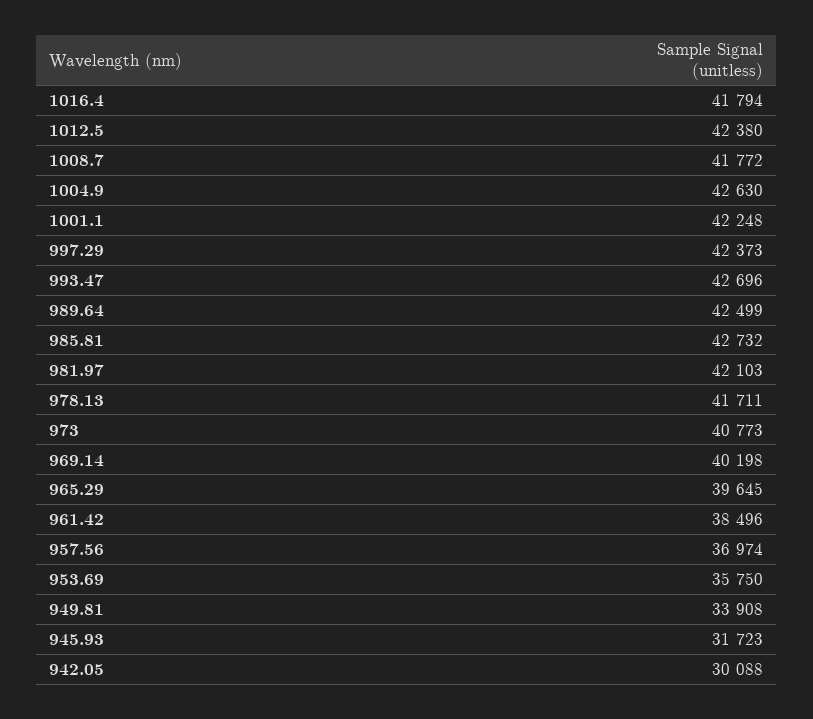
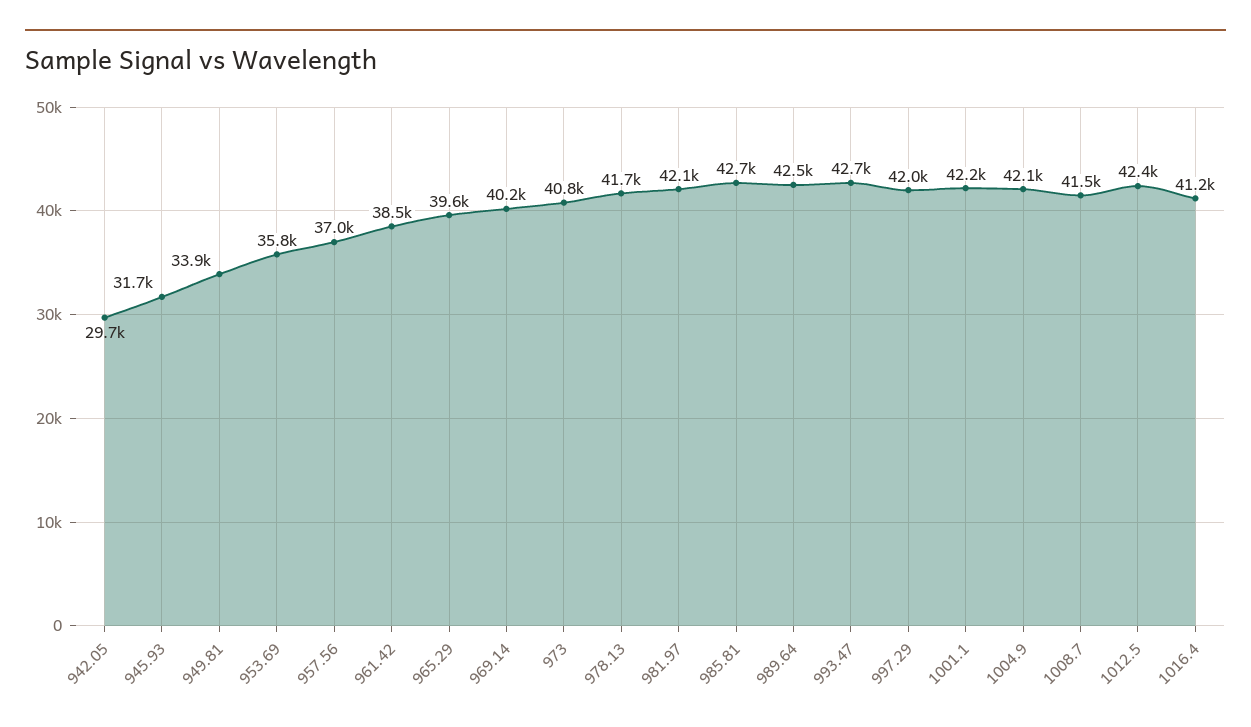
1016.4: 41794 -> 41200
1008.7: 41772 -> 41500
1004.9: 42630 -> 42100
997.29: 42373 -> 42000
942.05: 30088 -> 29700

